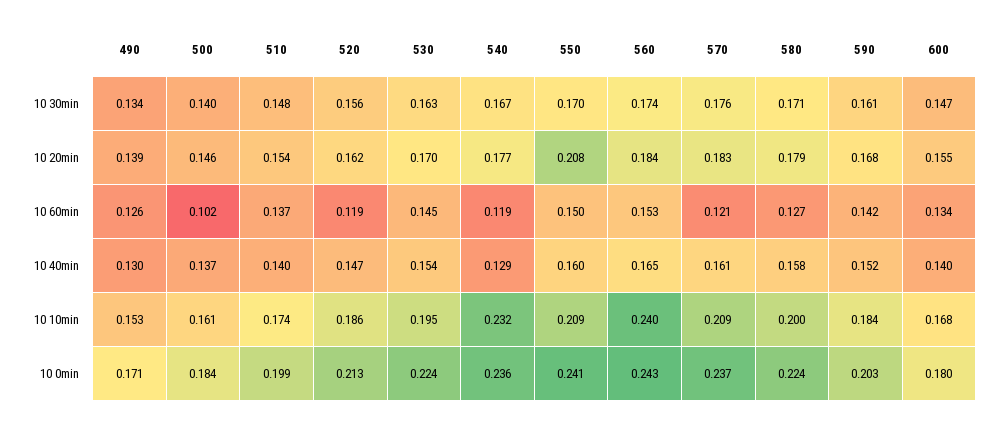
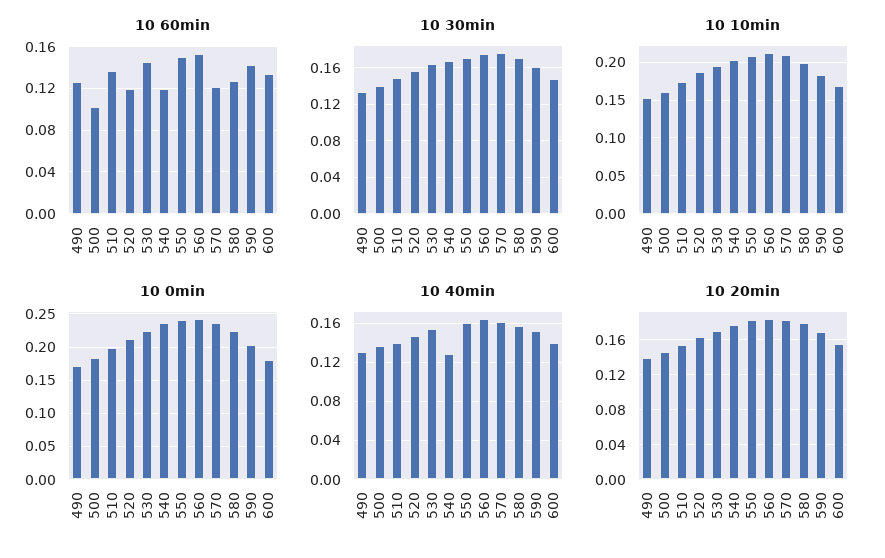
10 20min, 550: 0.208 -> 0.18
10 10min, 540: 0.232 -> 0.2
10 10min, 560: 0.24 -> 0.21

